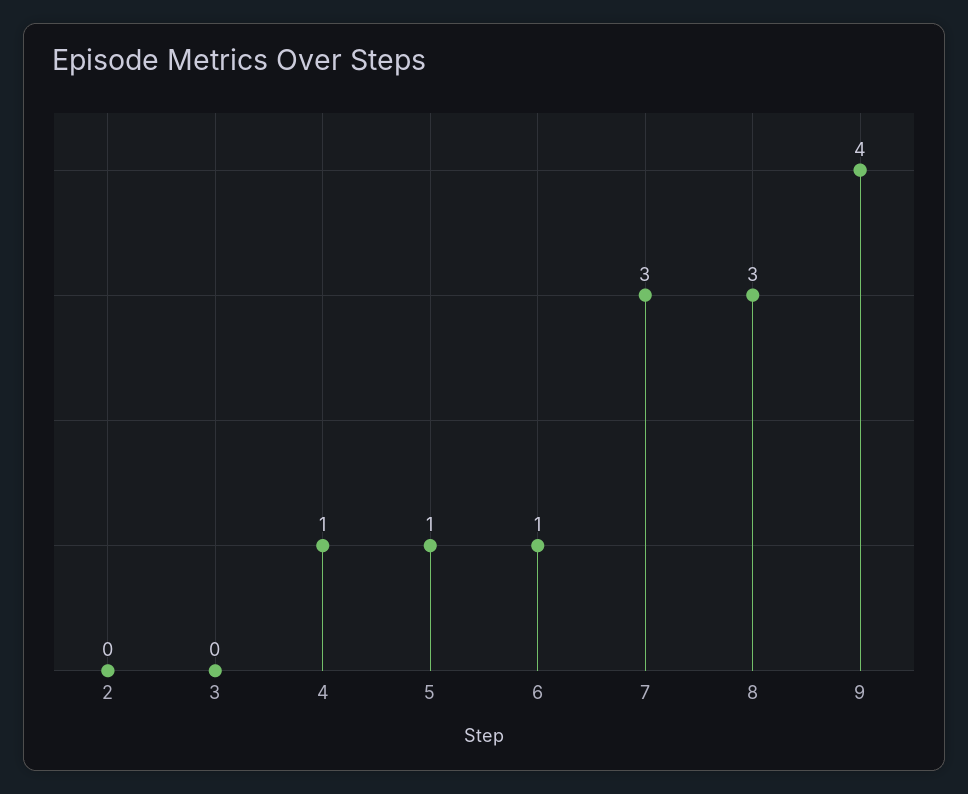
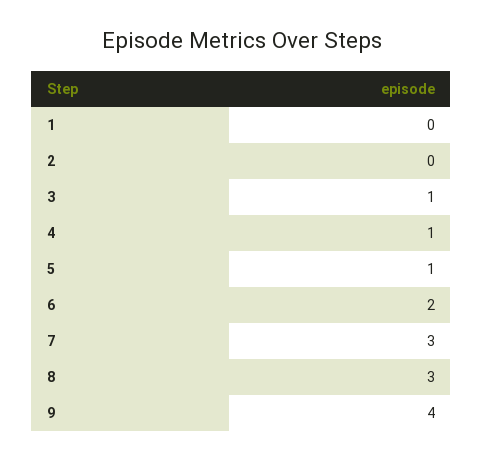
3: 0 -> 1
6: 1 -> 2
1: none -> 0

